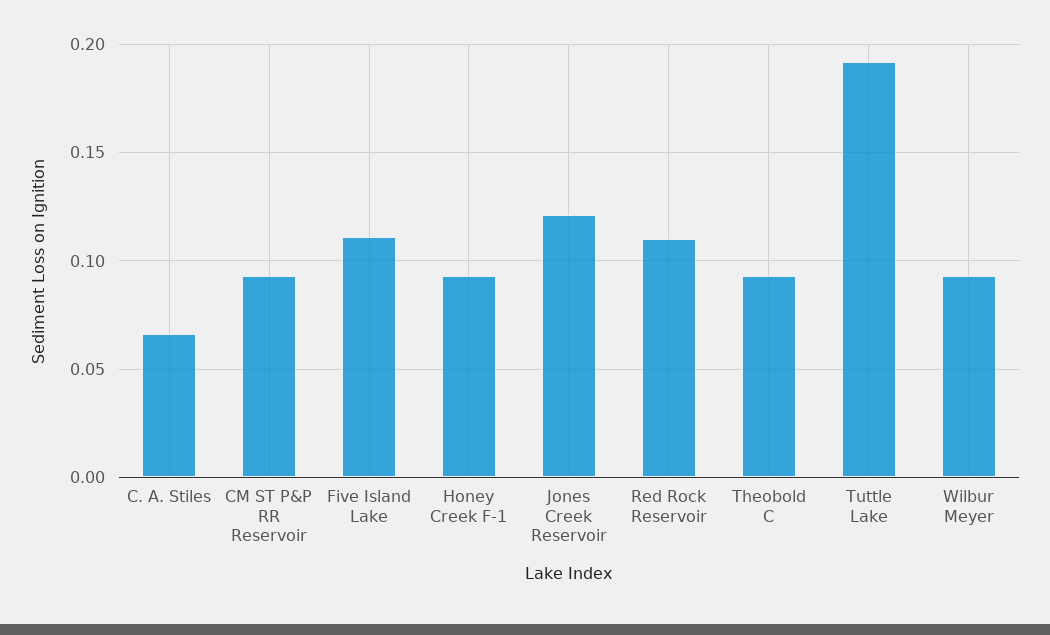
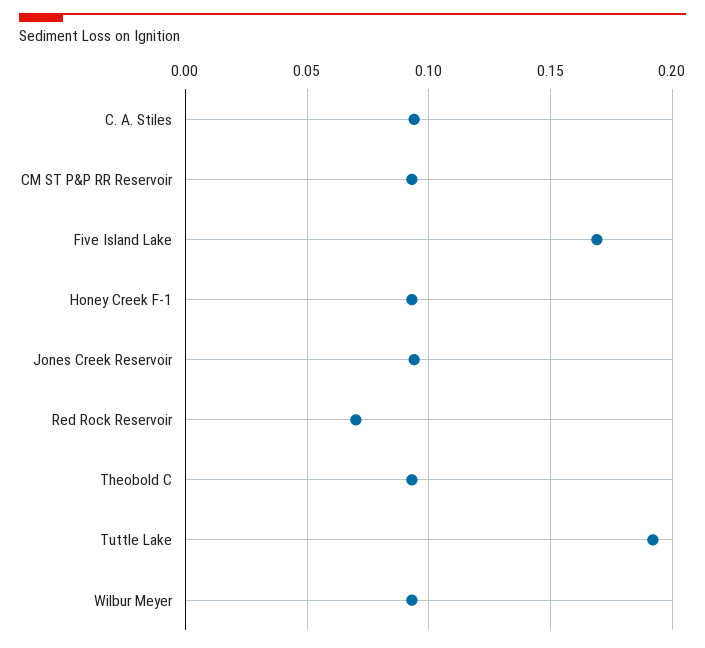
C. A. Stiles: 0.065 -> 0.095
Five Island Lake: 0.11 -> 0.17
Jones Creek Reservoir: 0.12 -> 0.095
Red Rock Reservoir: 0.11 -> 0.07

